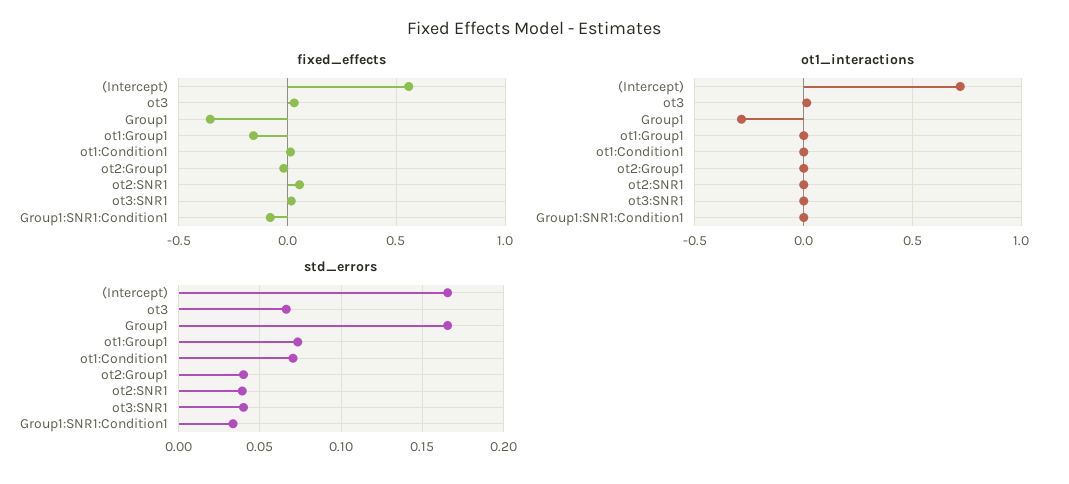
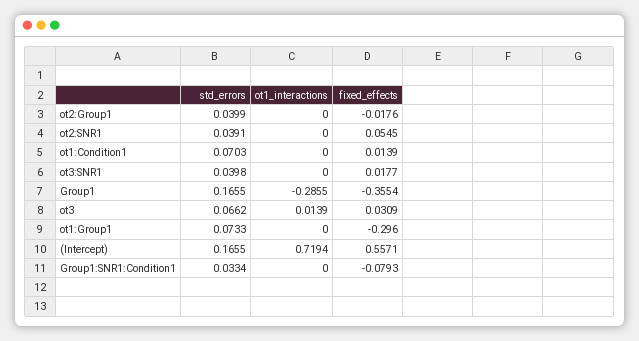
fixed_effects, ot1:Group1: -0.15 -> -0.296

